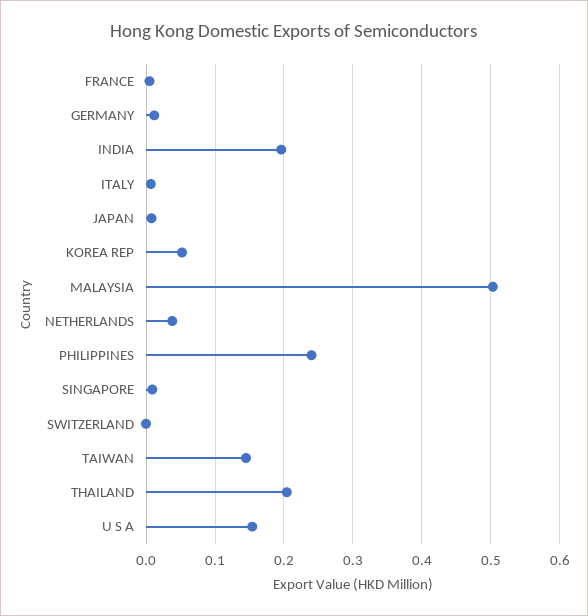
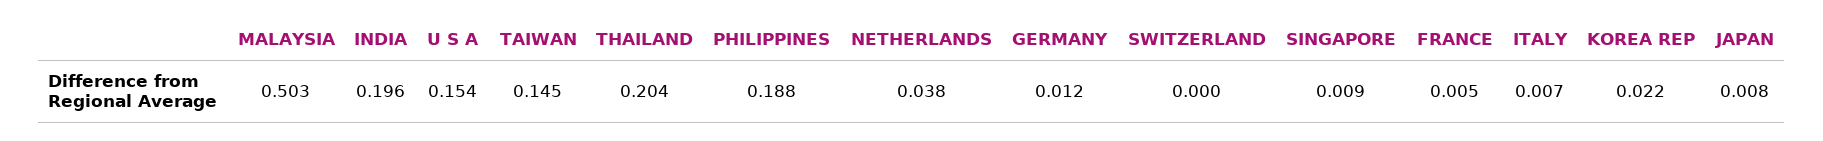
KOREA REP: 0.05 -> 0.022
PHILIPPINES: 0.24 -> 0.188

